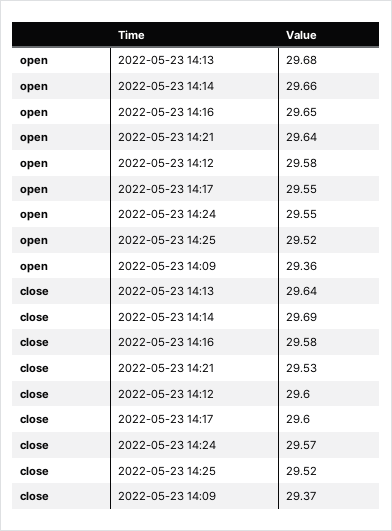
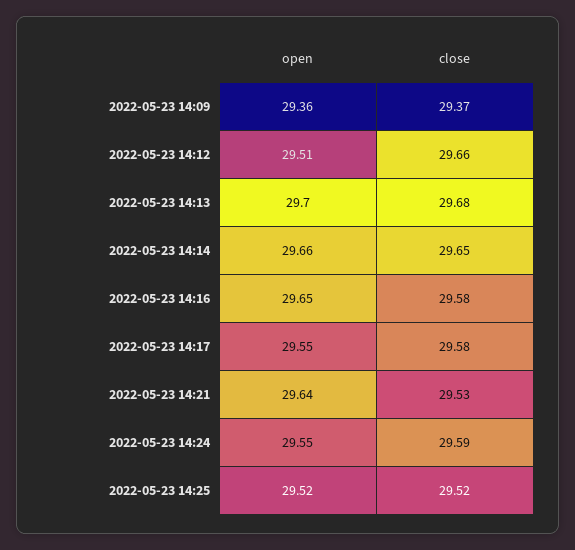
open, 2022-05-23 14:13: 29.68 -> 29.7
open, 2022-05-23 14:12: 29.58 -> 29.51
close, 2022-05-23 14:13: 29.64 -> 29.68
close, 2022-05-23 14:14: 29.69 -> 29.65
close, 2022-05-23 14:12: 29.6 -> 29.66
close, 2022-05-23 14:17: 29.6 -> 29.58
close, 2022-05-23 14:24: 29.57 -> 29.59

